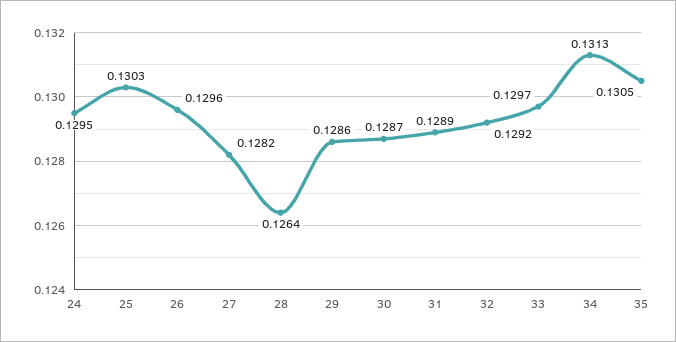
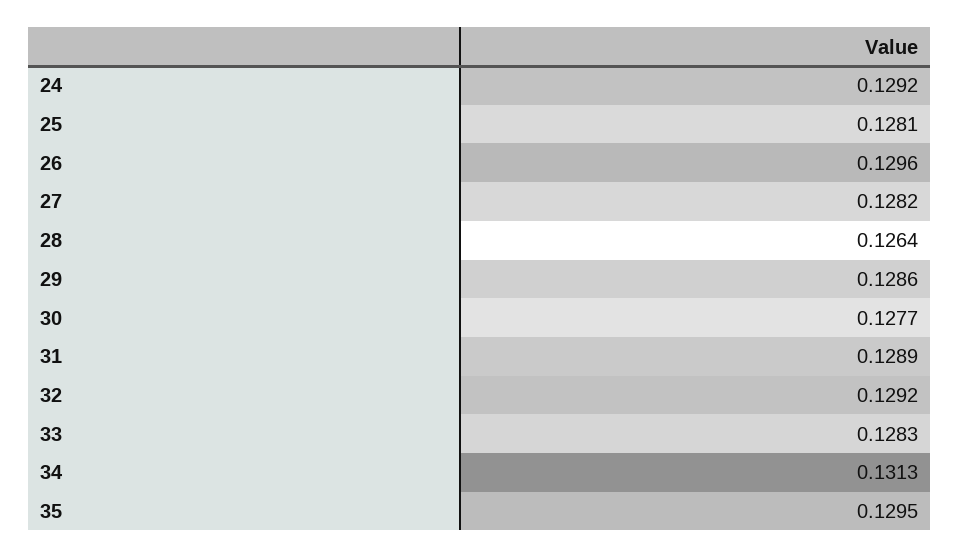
24: 0.1295 -> 0.1292
25: 0.1303 -> 0.1281
30: 0.1287 -> 0.1277
33: 0.1297 -> 0.1283
35: 0.1305 -> 0.1295

